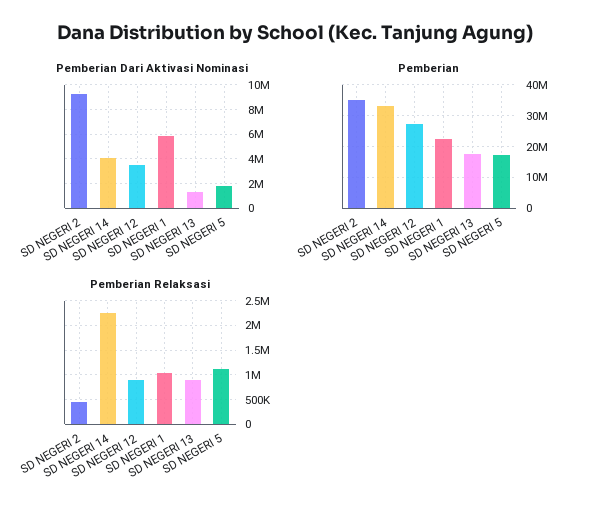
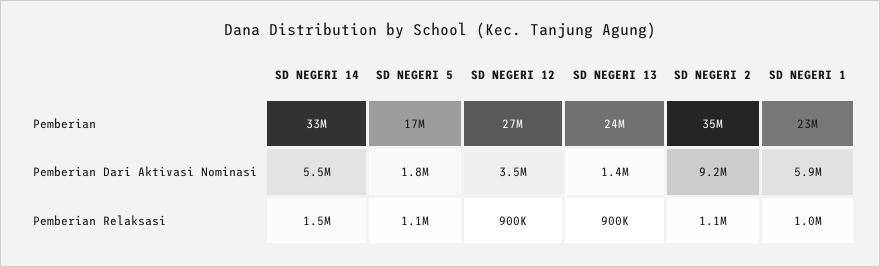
Pemberian Dari Aktivasi Nominasi, SD NEGERI 14: 4000000 -> 5500000
Pemberian, SD NEGERI 13: 18000000 -> 24000000
Pemberian Relaksasi, SD NEGERI 2: 500000 -> 1100000
Pemberian Relaksasi, SD NEGERI 14: 2250000 -> 1500000

